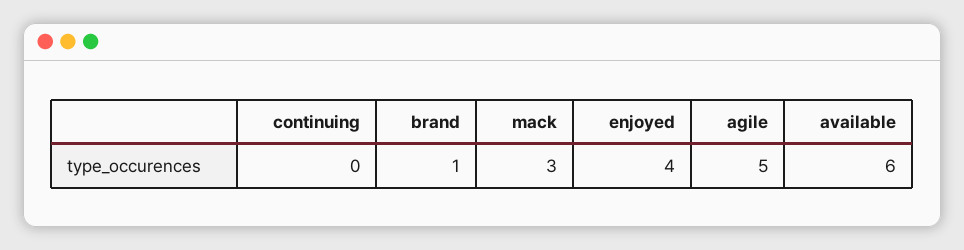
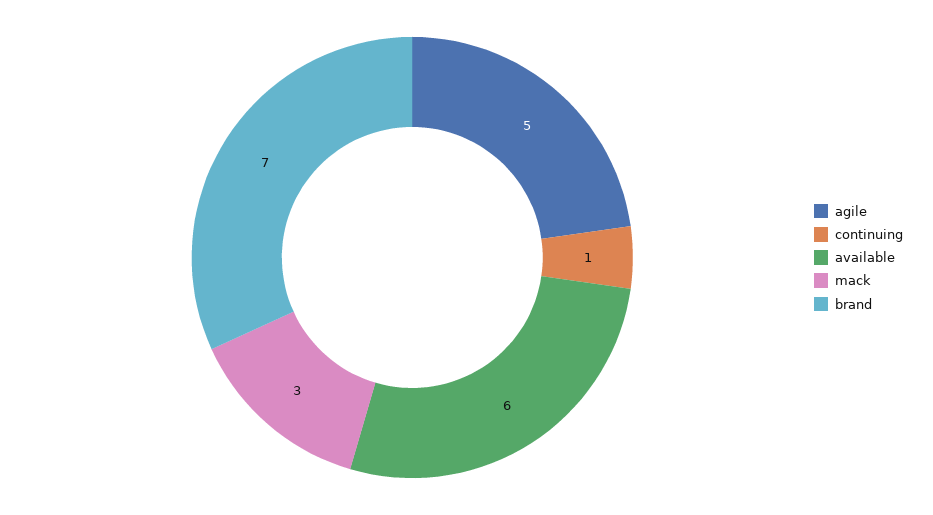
continuing: 0 -> 1
brand: 1 -> 7
enjoyed: 4 -> none

